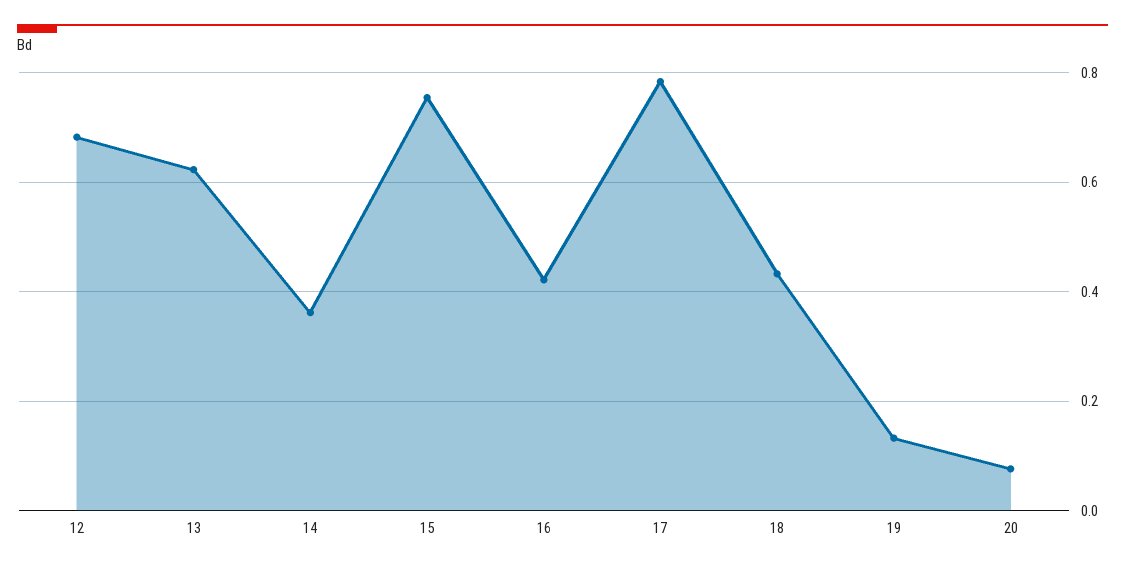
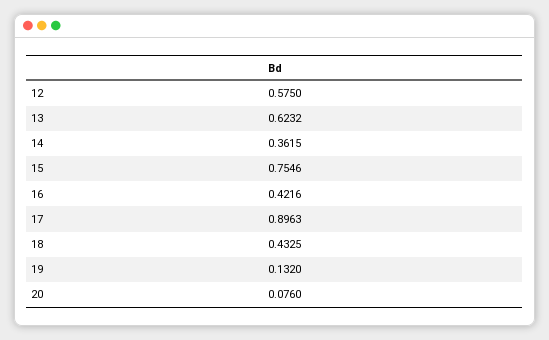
12: 0.68 -> 0.575
17: 0.78 -> 0.8963

